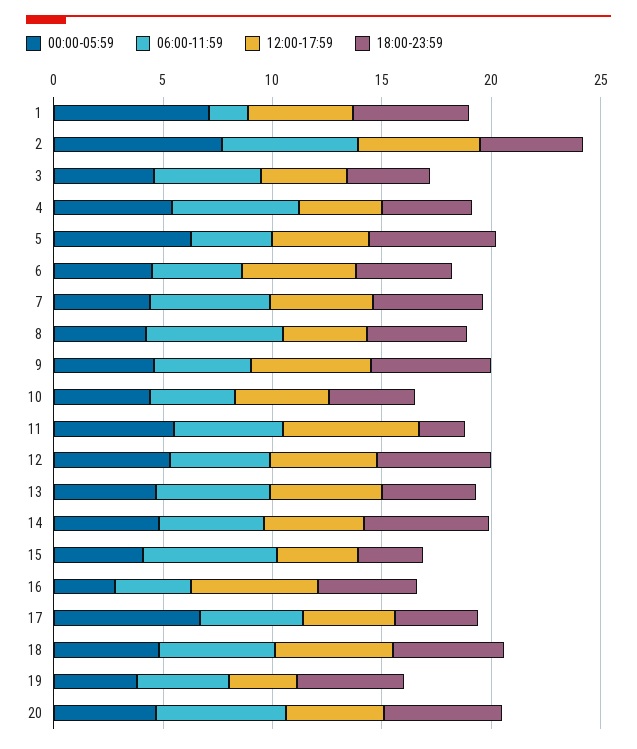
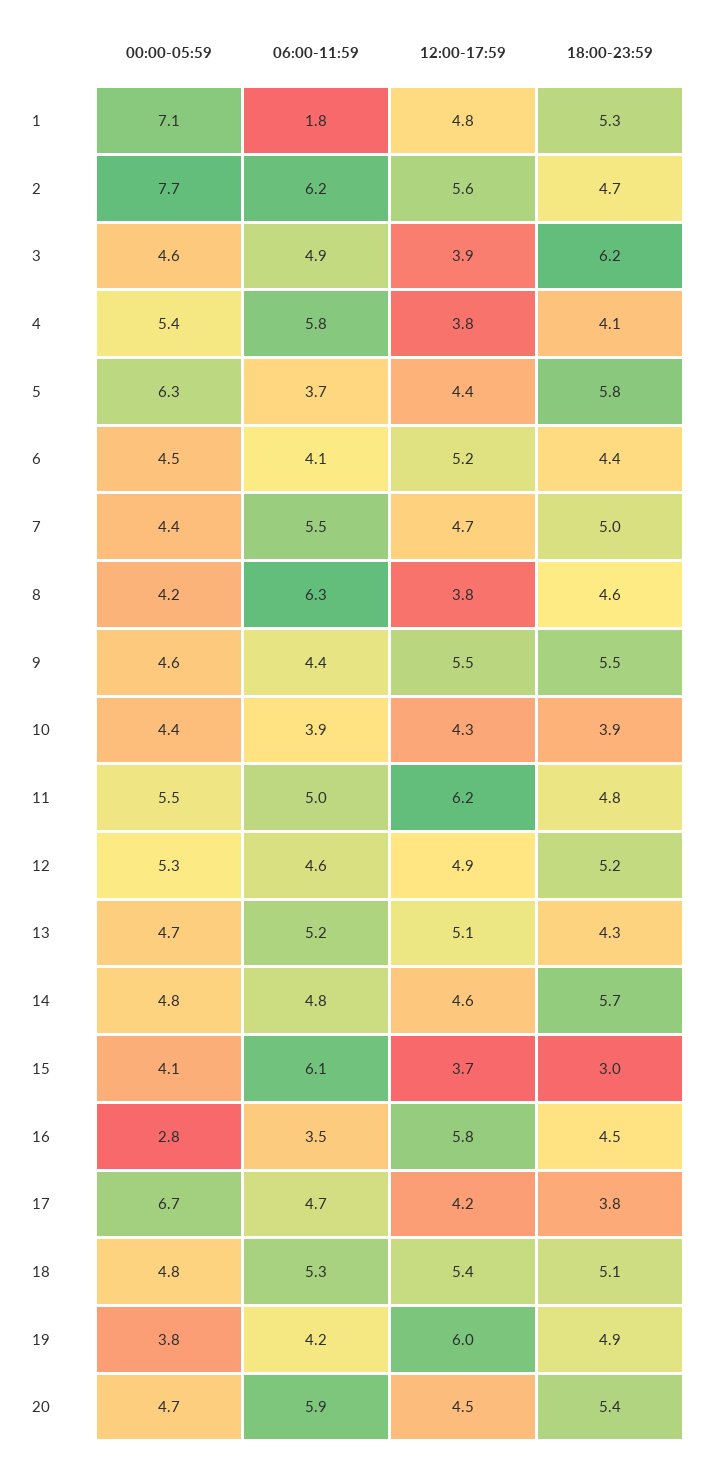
18:00-23:59, 3: 4 -> 6.2
18:00-23:59, 11: 2 -> 4.8
12:00-17:59, 19: 3 -> 6

